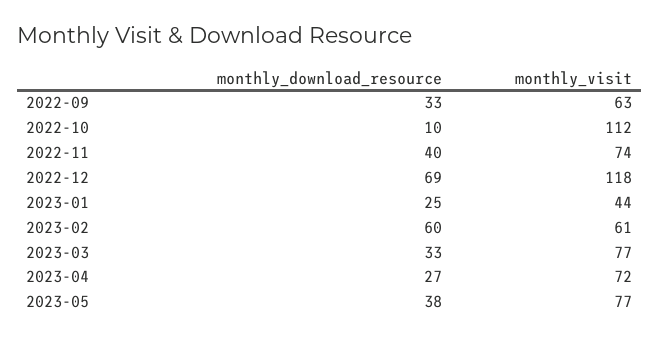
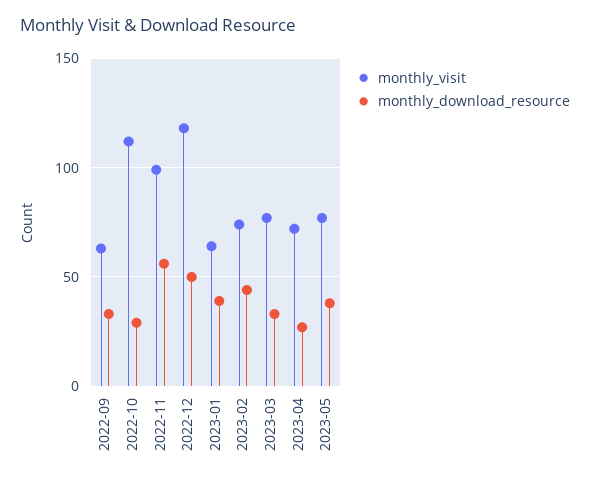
monthly_download_resource, 2022-10: 10 -> 30
monthly_download_resource, 2022-11: 40 -> 55
monthly_visit, 2022-11: 74 -> 100
monthly_download_resource, 2022-12: 69 -> 50
monthly_download_resource, 2023-01: 25 -> 40
monthly_visit, 2023-01: 44 -> 65
monthly_download_resource, 2023-02: 60 -> 45
monthly_visit, 2023-02: 61 -> 75

